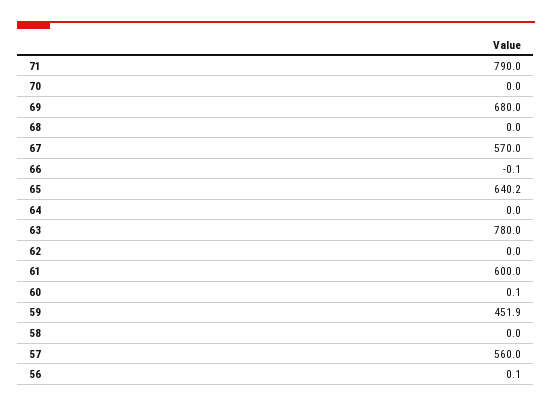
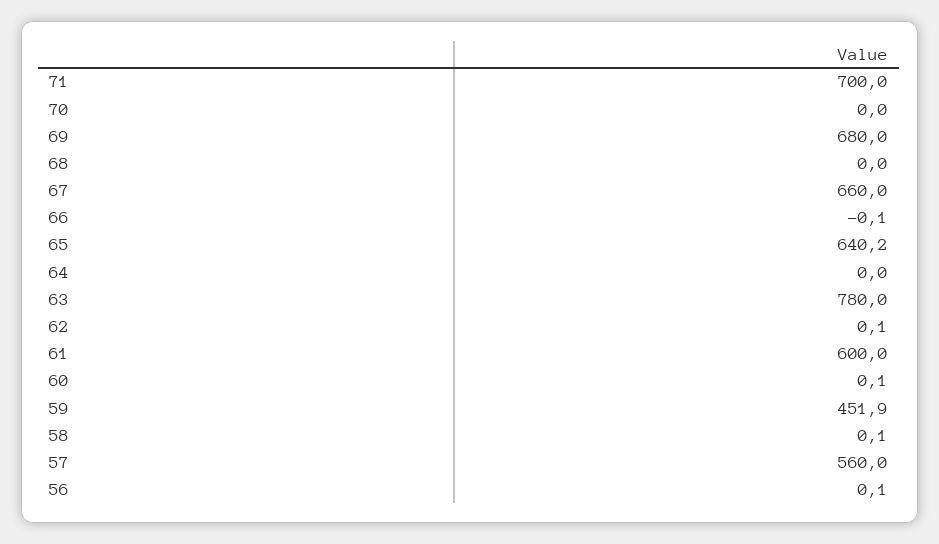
71: 790 -> 700
67: 570 -> 660
62: 0 -> 0.1
58: 0 -> 0.1

